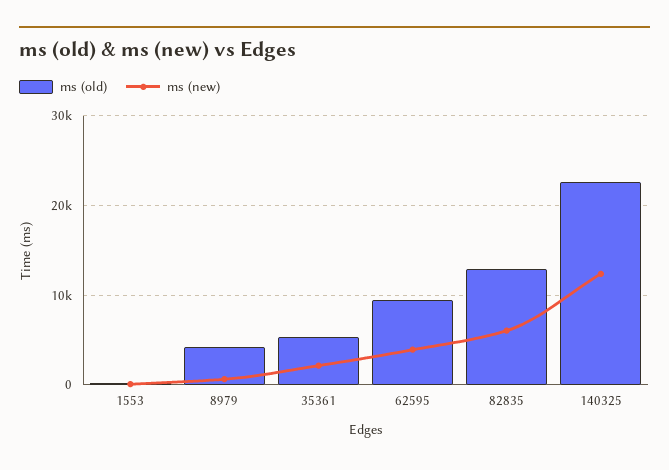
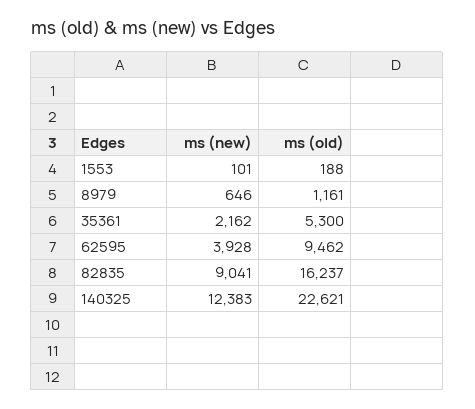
ms (old), 8979: 4000 -> 1161
ms (old), 82835: 13000 -> 16237
ms (new), 82835: 6000 -> 9041

